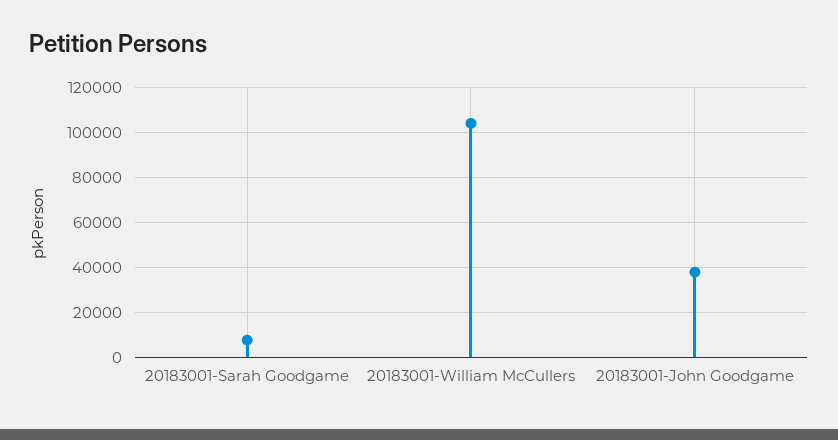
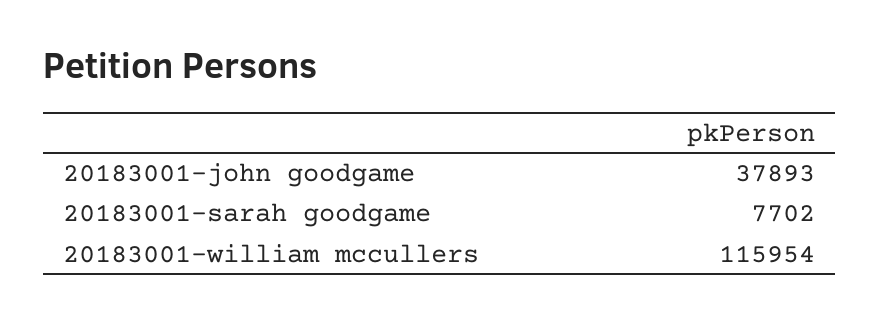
20183001-William McCullers: 105000 -> 115954

